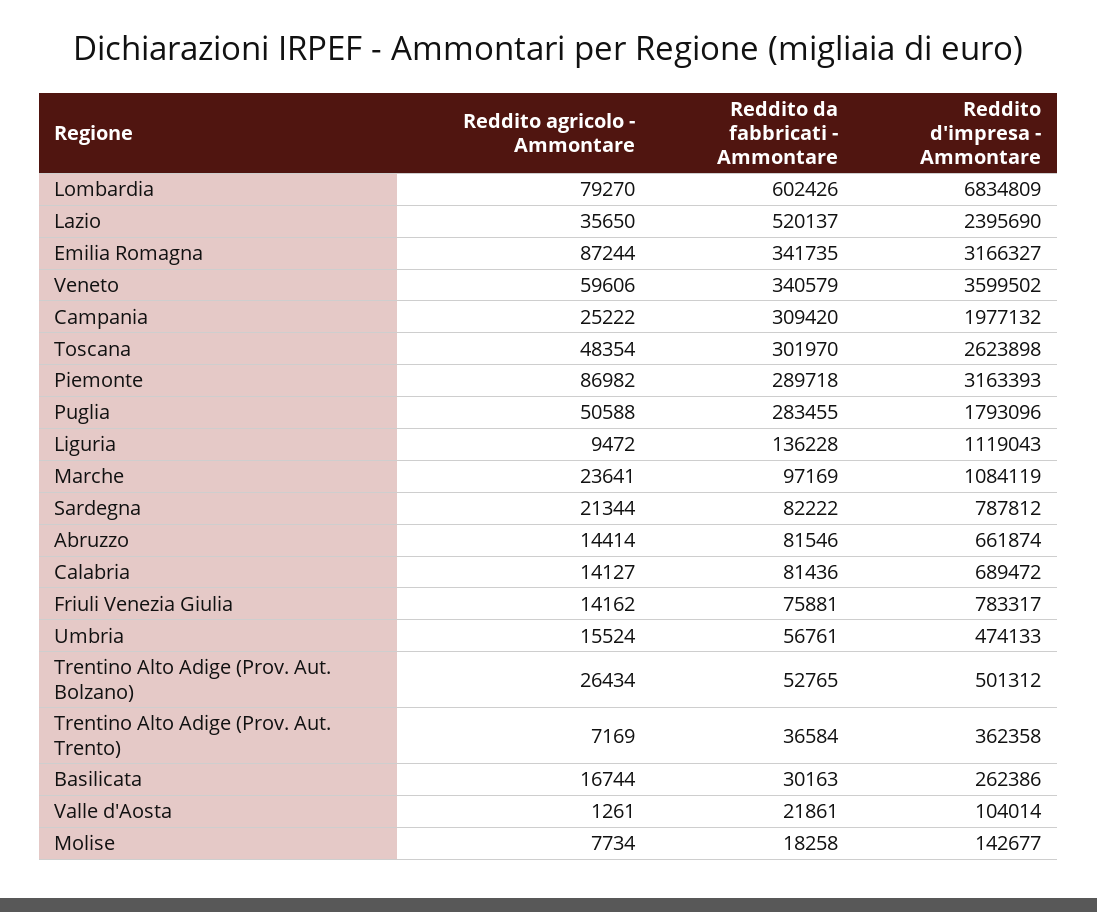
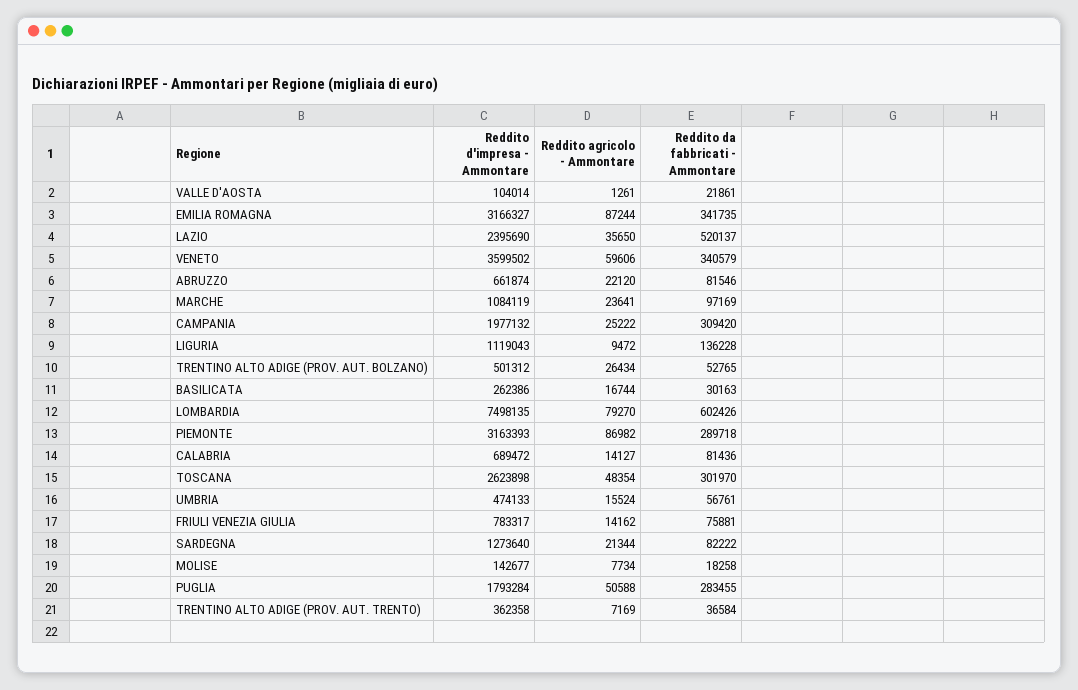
Reddito d'impresa - Ammontare, Lombardia: 6834809 -> 7498135
Reddito d'impresa - Ammontare, Puglia: 1793096 -> 1793284
Reddito d'impresa - Ammontare, Sardegna: 787812 -> 1273640
Reddito agricolo - Ammontare, Abruzzo: 14414 -> 22120

